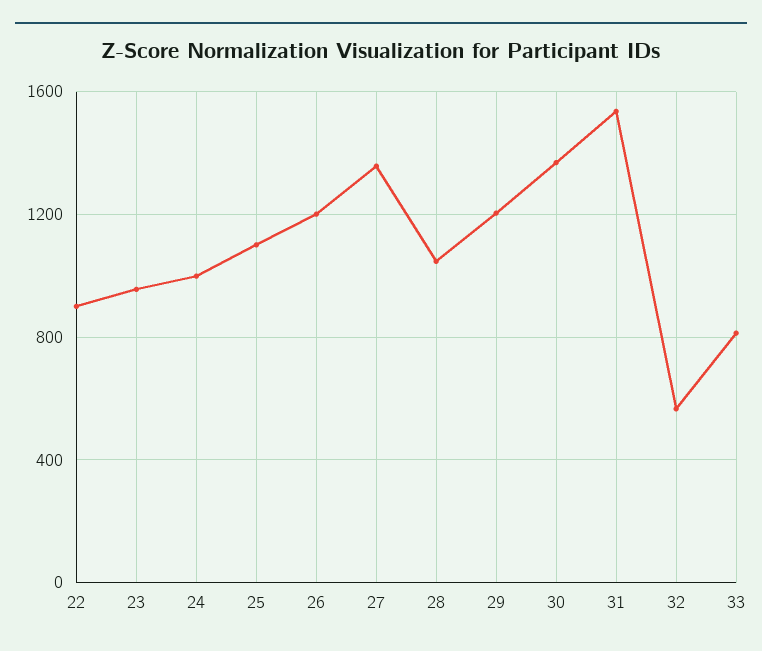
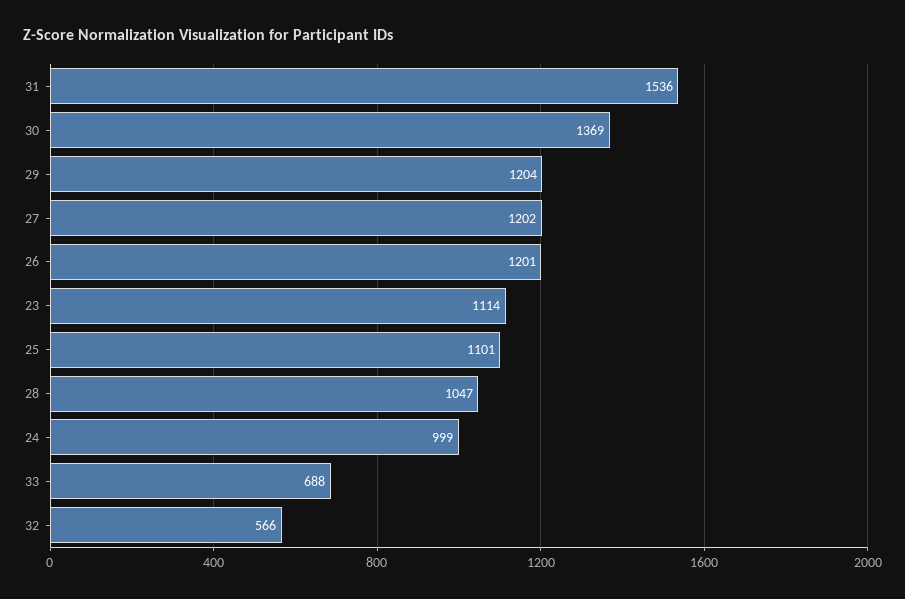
22: 900 -> none
23: 950 -> 1114
27: 1350 -> 1202
33: 800 -> 688

